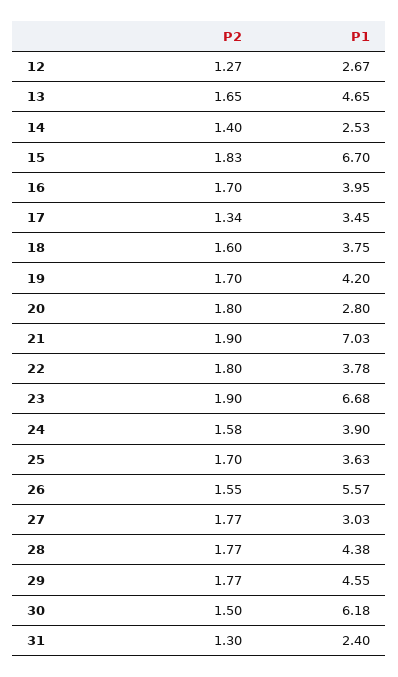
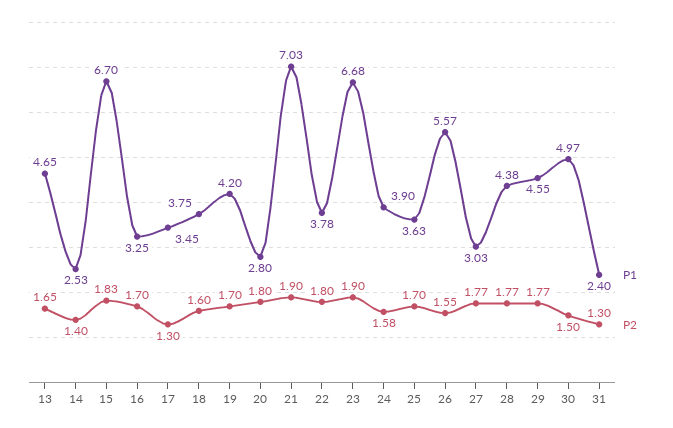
P2, 12: 1.27 -> none
P1, 12: 2.67 -> none
P1, 16: 3.95 -> 3.25
P2, 17: 1.34 -> 1.3
P1, 30: 6.18 -> 4.97

